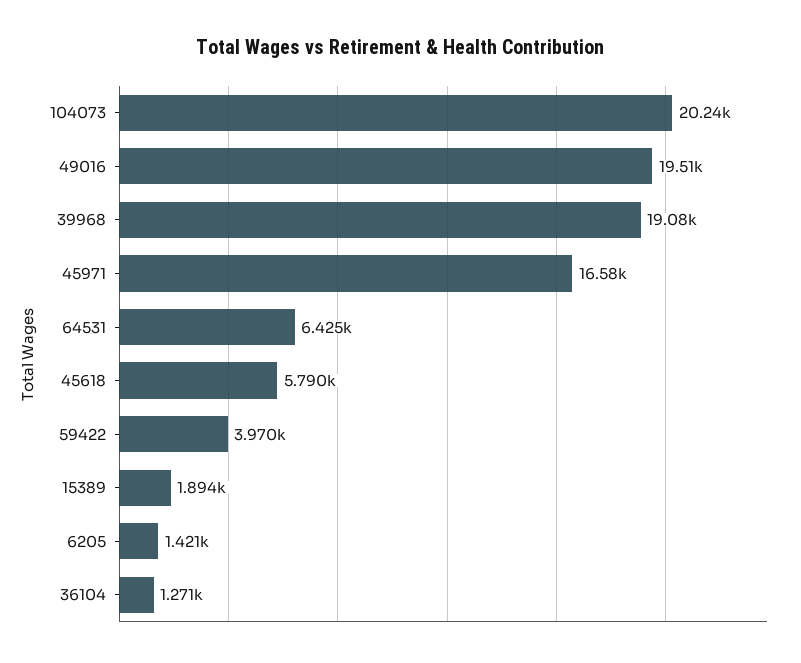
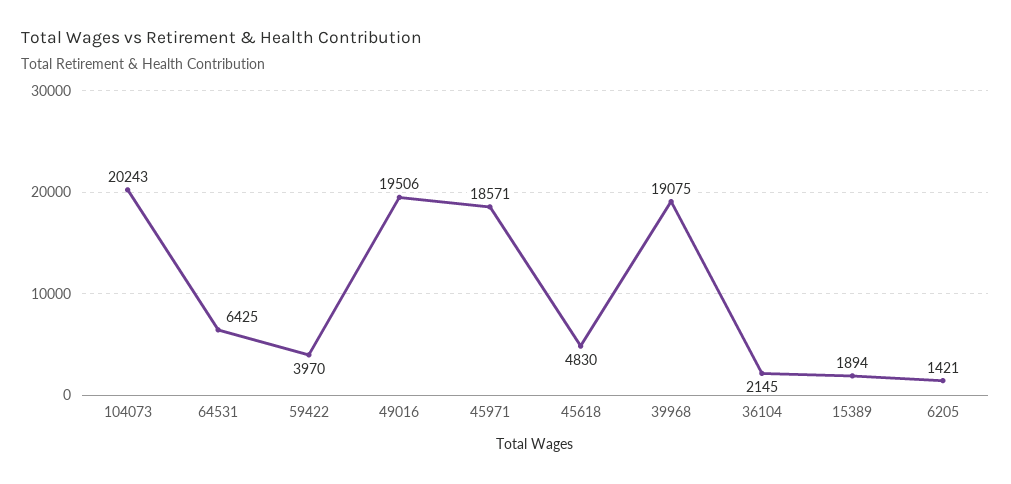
45971: 16580 -> 18571
45618: 5790 -> 4830
36104: 1271 -> 2145

